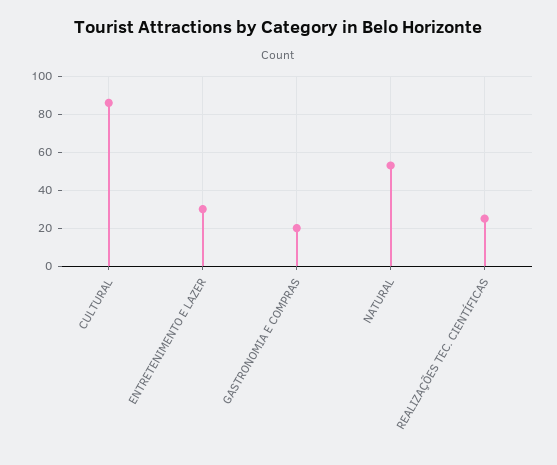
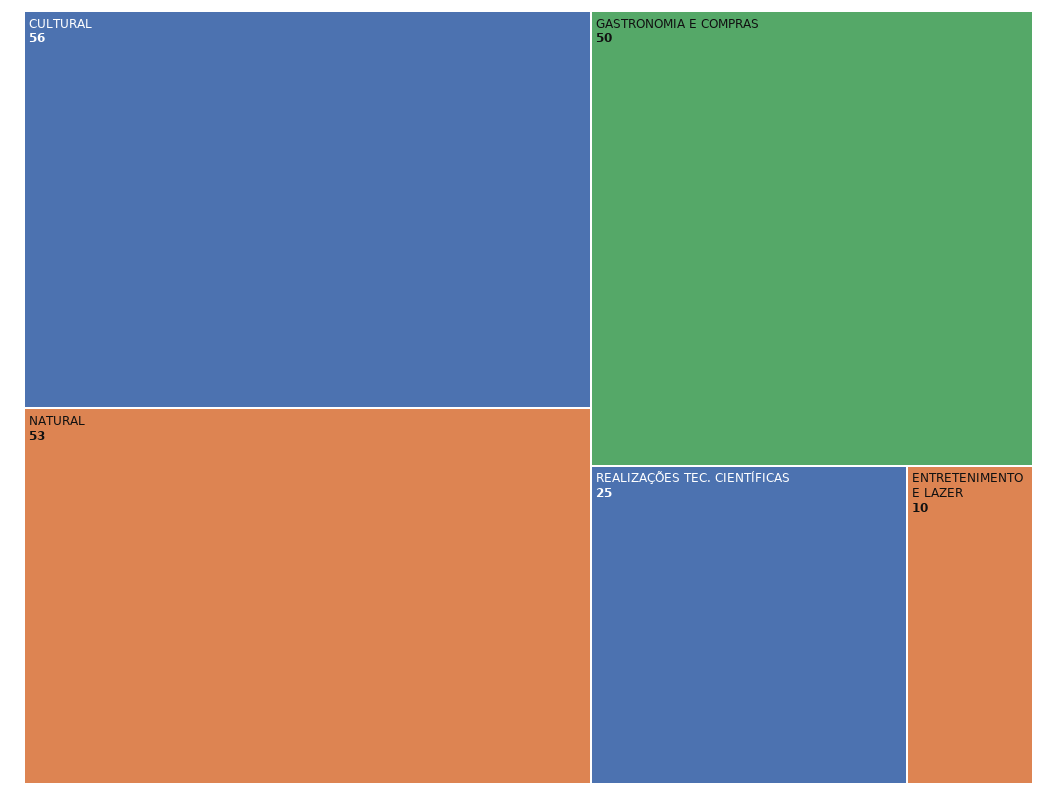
CULTURAL: 85 -> 56
ENTRETENIMENTO E LAZER: 30 -> 10
GASTRONOMIA E COMPRAS: 20 -> 50

